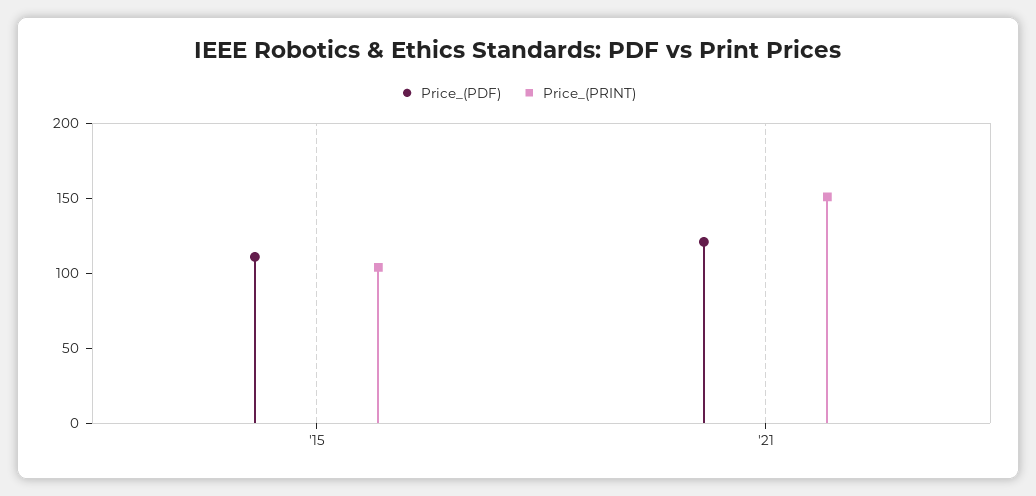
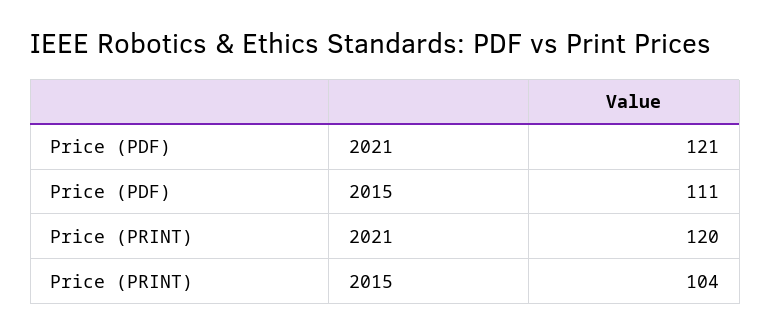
Price_(PRINT), '21: 150 -> 120

